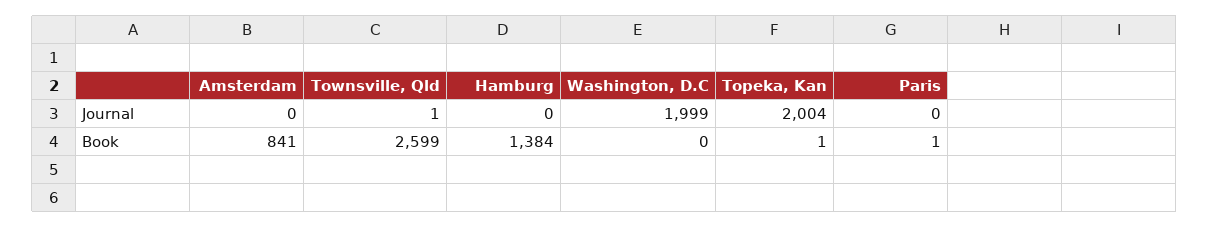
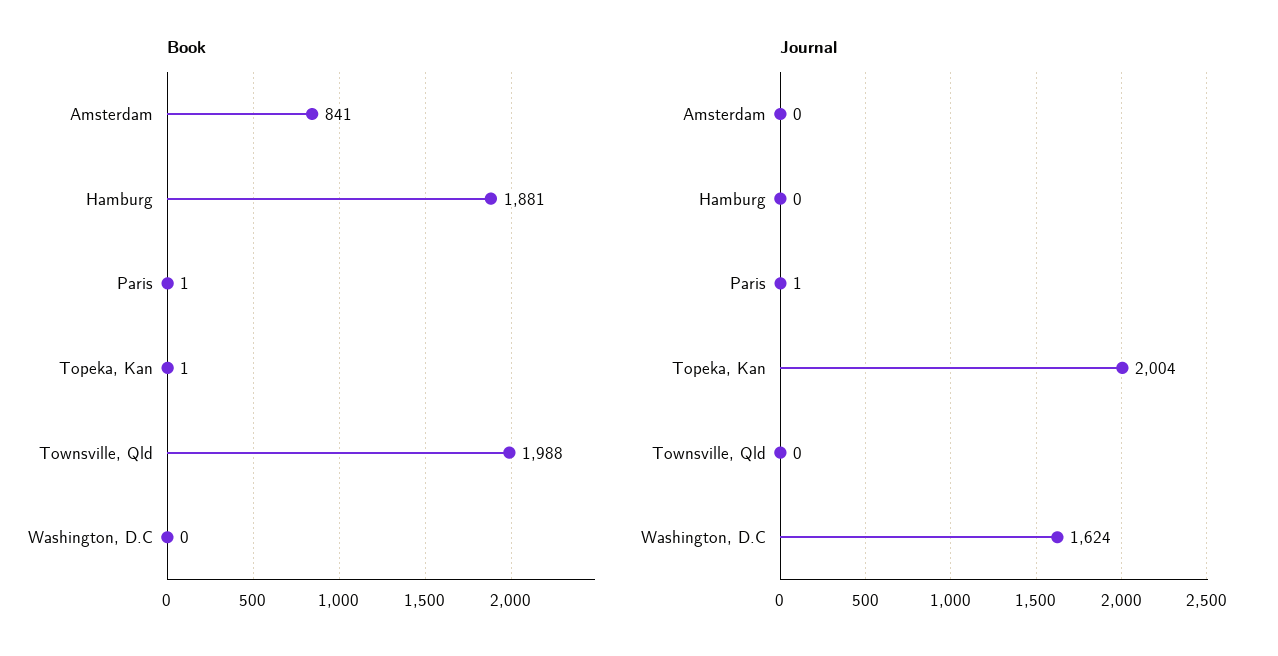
Journal, Townsville, Qld: 1 -> 0
Journal, Washington, D.C: 1999 -> 1624
Journal, Paris: 0 -> 1
Book, Townsville, Qld: 2599 -> 1988
Book, Hamburg: 1384 -> 1881

